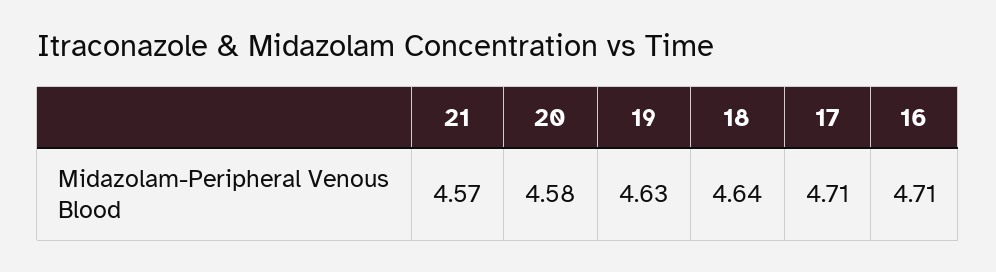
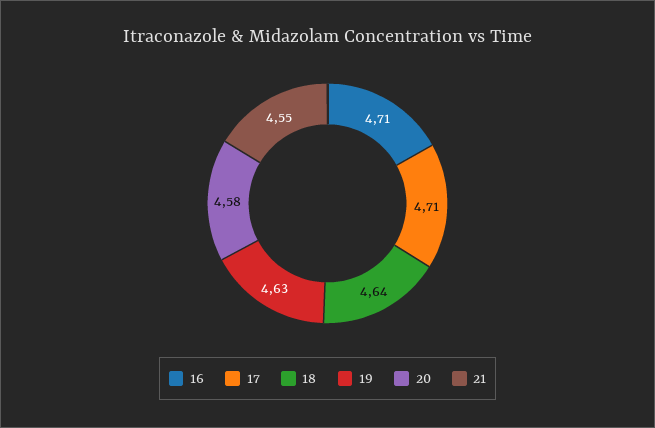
21: 4.57 -> 4.55

